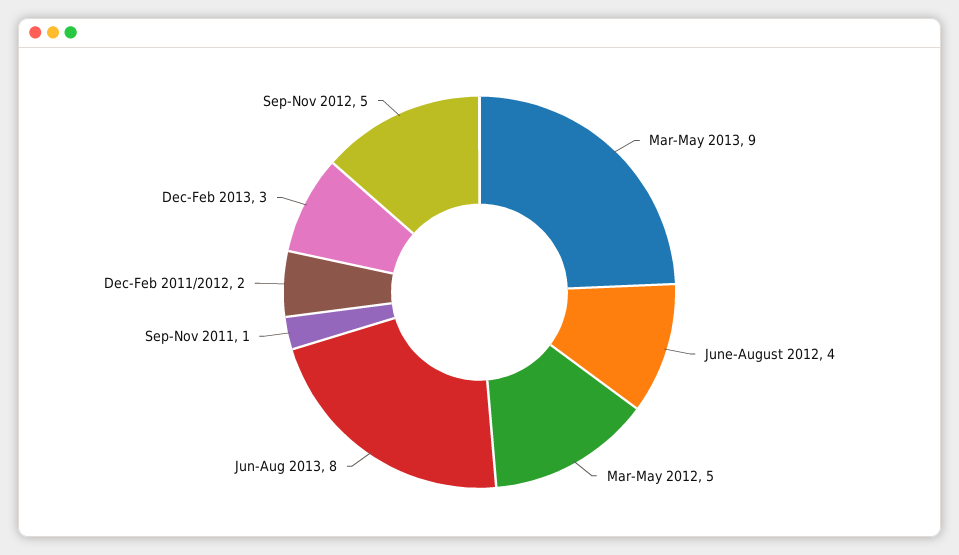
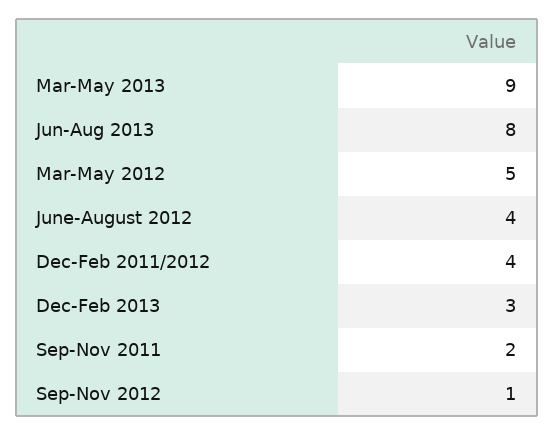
Sep-Nov 2011: 1 -> 2
Dec-Feb 2011/2012: 2 -> 4
Sep-Nov 2012: 5 -> 1

